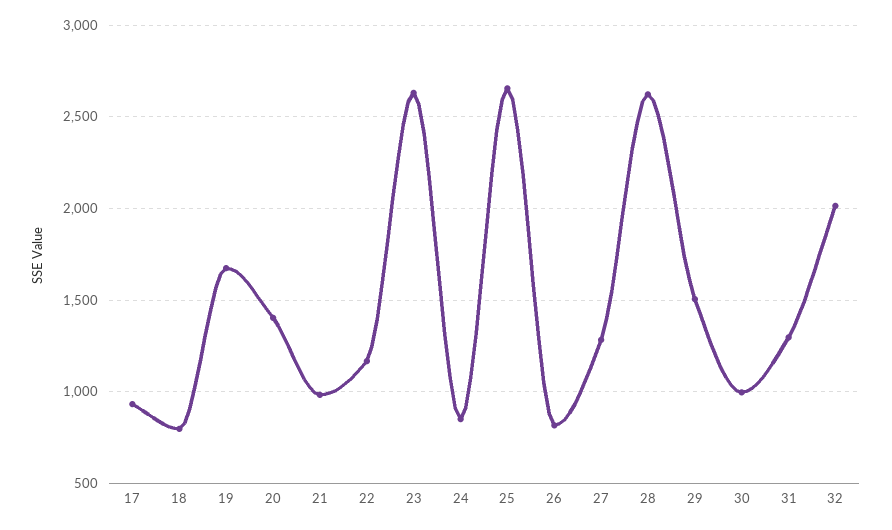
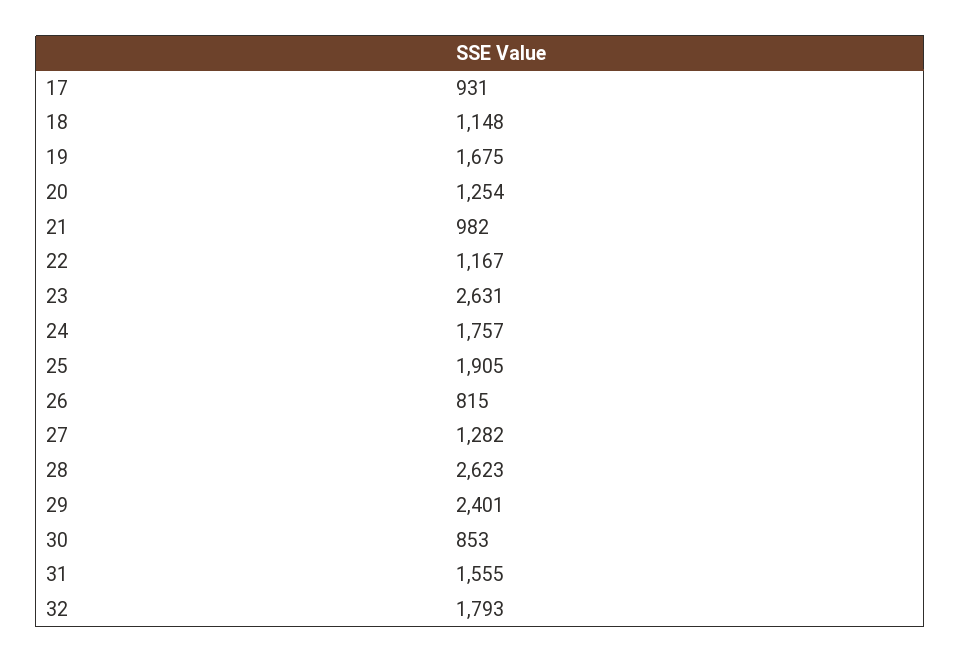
18: 800 -> 1148
20: 1400 -> 1254
24: 850 -> 1757
25: 2650 -> 1905
29: 1500 -> 2401
30: 1000 -> 853
31: 1300 -> 1555
32: 2000 -> 1793

